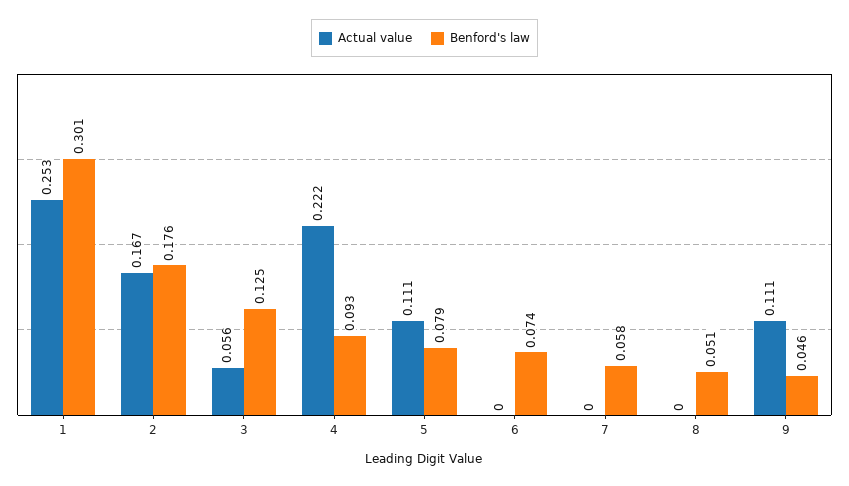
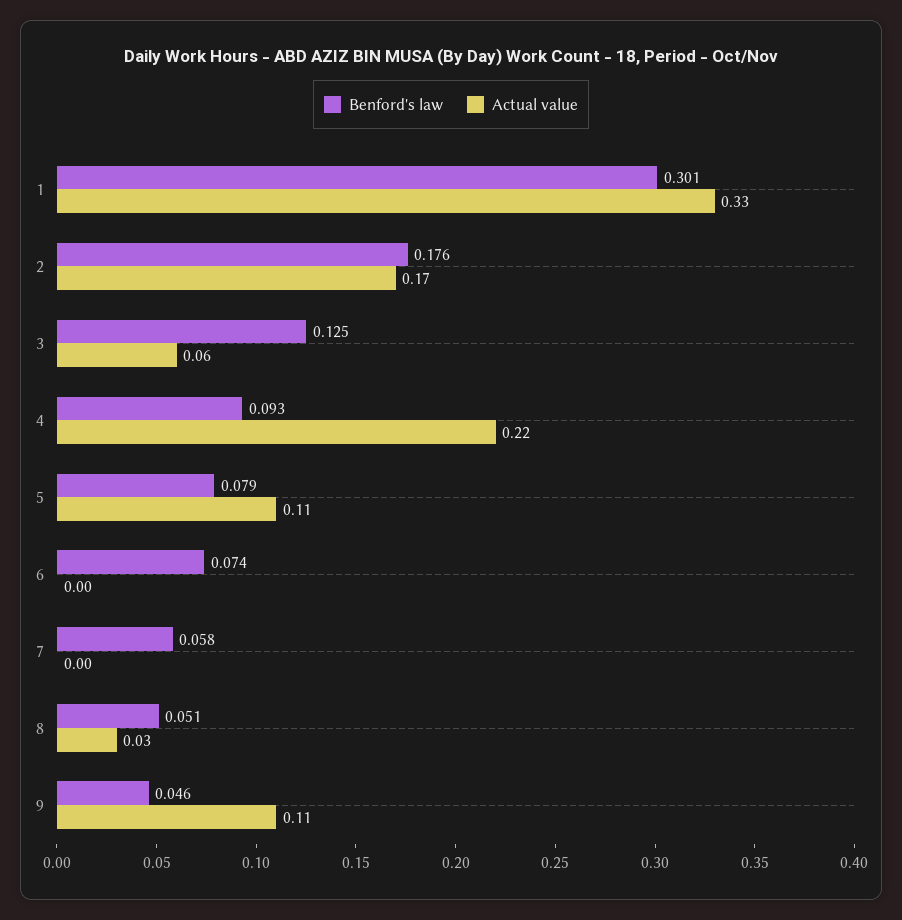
Actual value, 1: 0.253 -> 0.33
Actual value, 8: 0 -> 0.03

